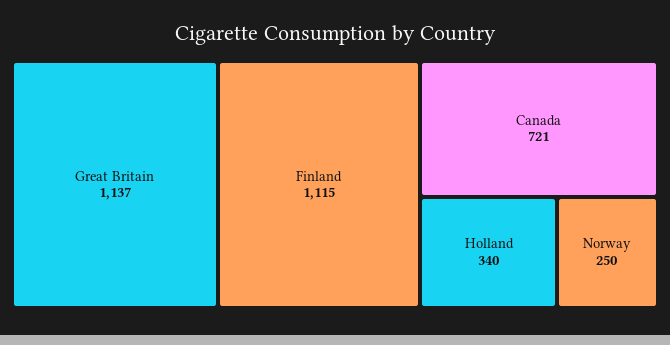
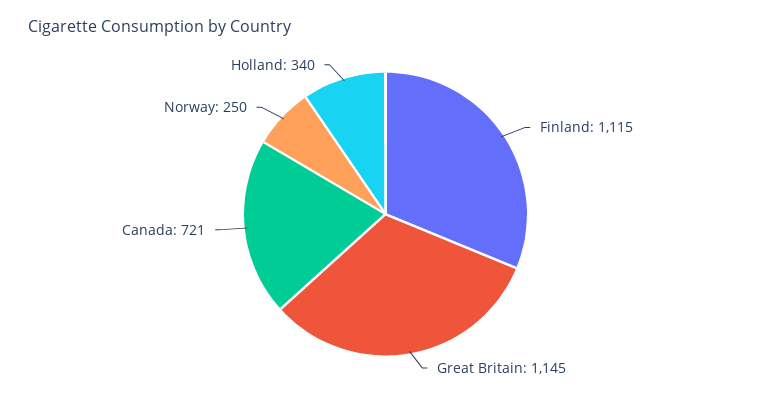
Great Britain: 1137 -> 1145

